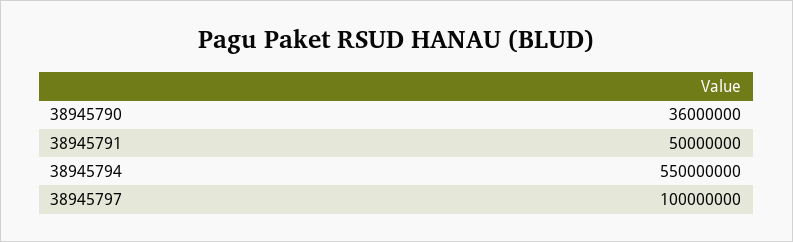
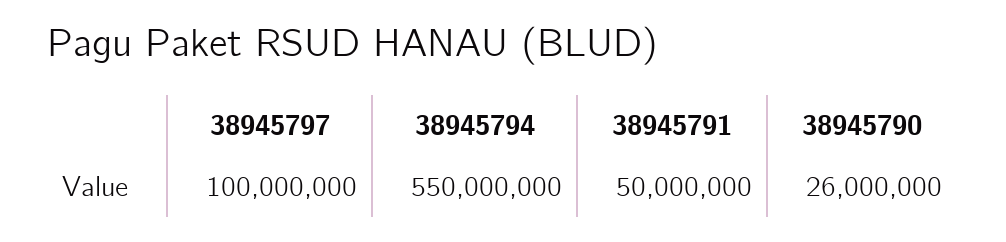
38945790: 36000000 -> 26000000

